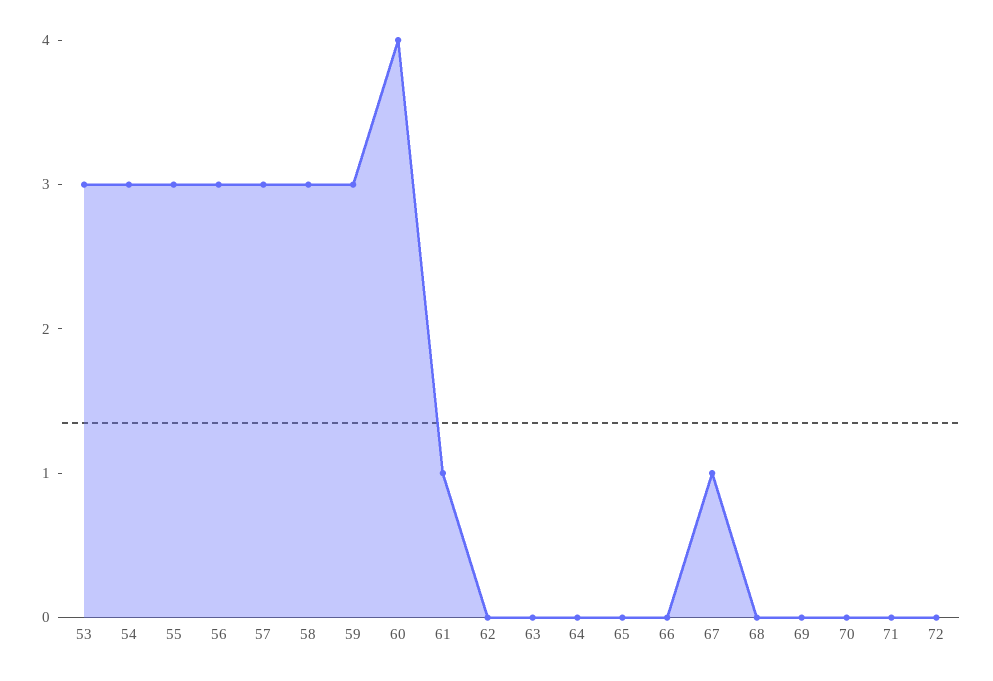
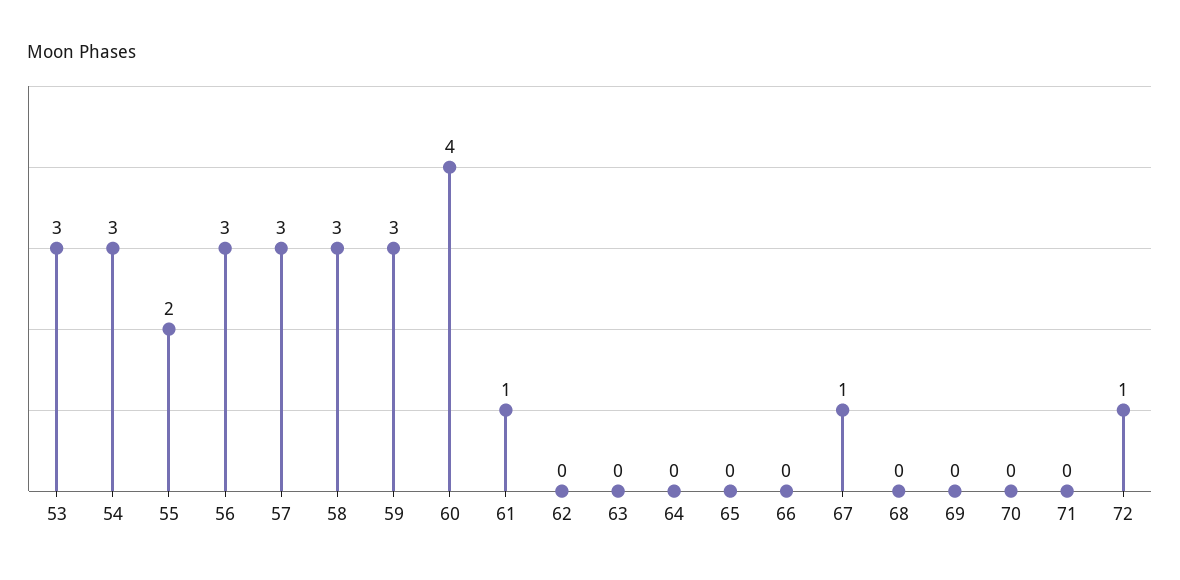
55: 3 -> 2
72: 0 -> 1

